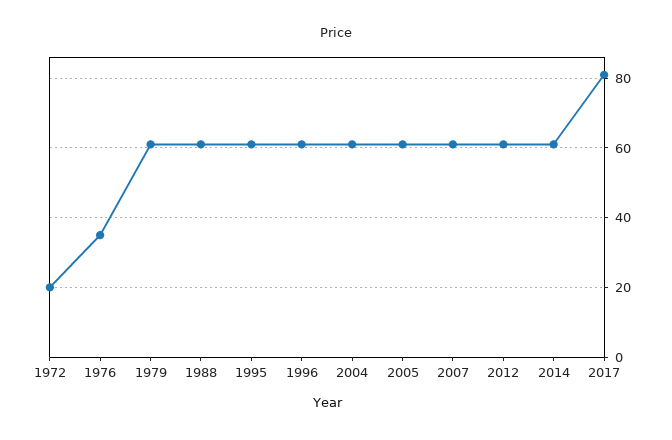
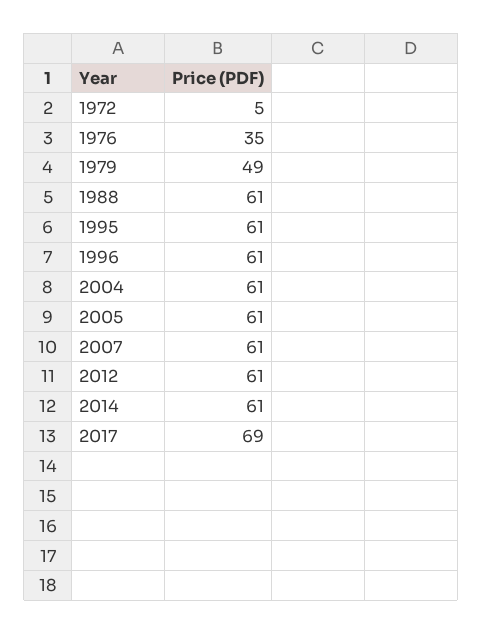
1972: 20 -> 5
1979: 60 -> 49
2017: 80 -> 69

